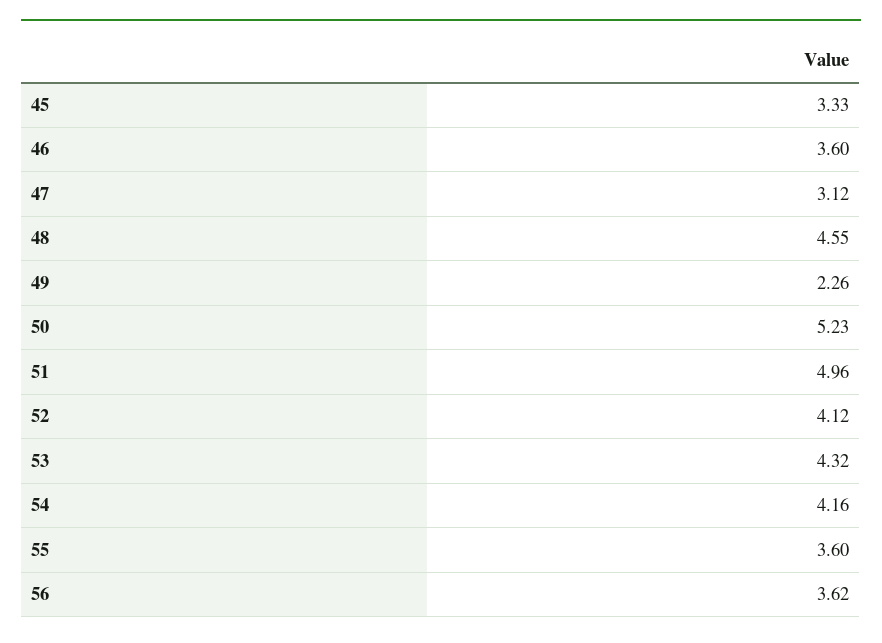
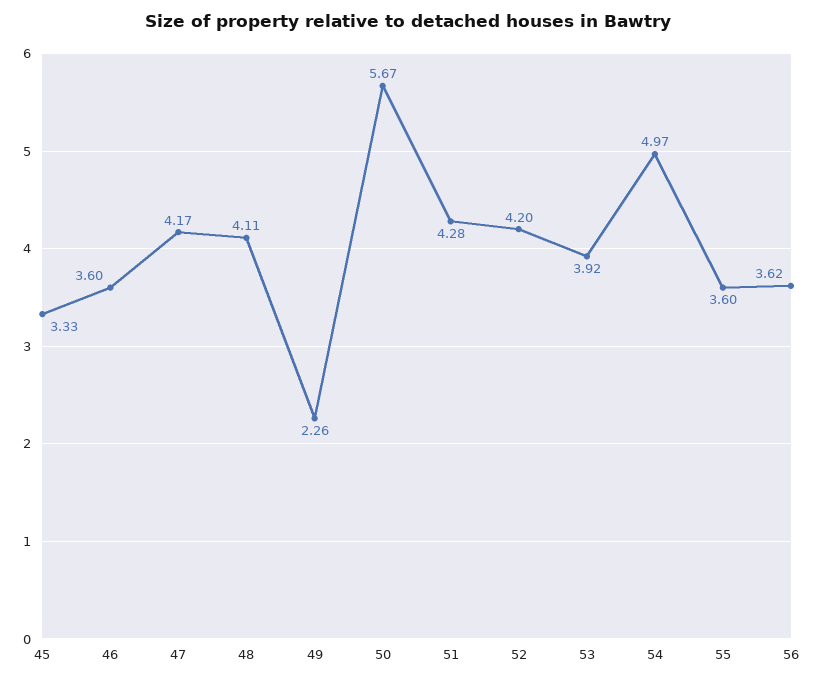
47: 3.12 -> 4.17
48: 4.55 -> 4.11
50: 5.23 -> 5.67
51: 4.96 -> 4.28
52: 4.12 -> 4.2
53: 4.32 -> 3.92
54: 4.16 -> 4.97

